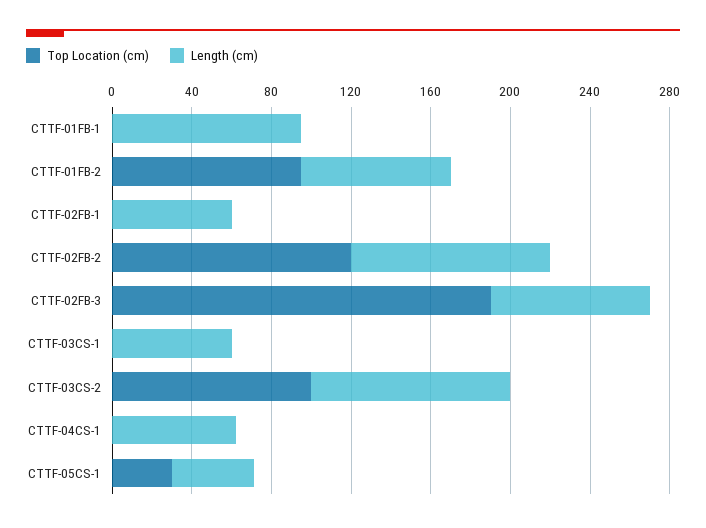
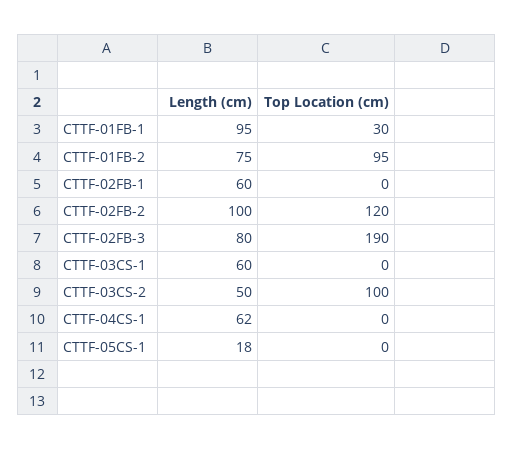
Top Location (cm), CTTF-01FB-1: 0 -> 30
Length (cm), CTTF-03CS-2: 100 -> 50
Top Location (cm), CTTF-05CS-1: 30 -> 0
Length (cm), CTTF-05CS-1: 40 -> 18

